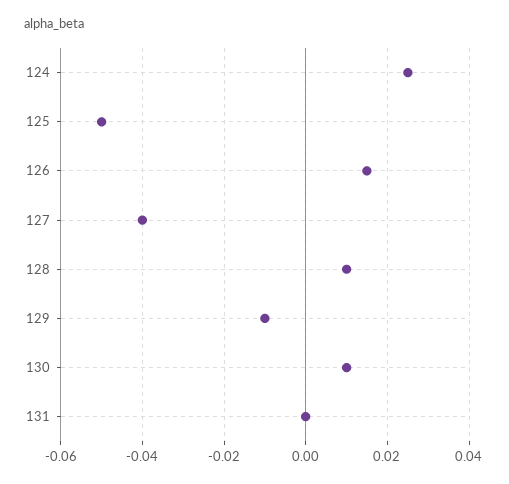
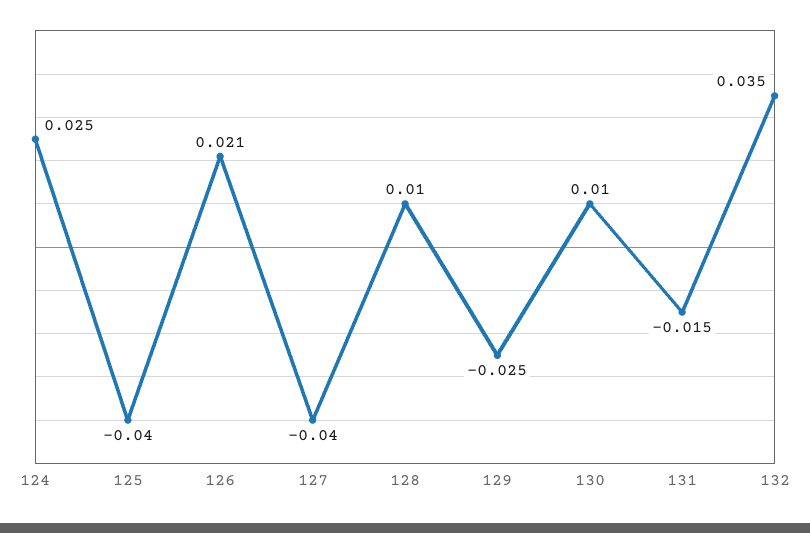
125: -0.05 -> -0.04
126: 0.015 -> 0.021
129: -0.01 -> -0.025
131: 0 -> -0.015
132: none -> 0.035

